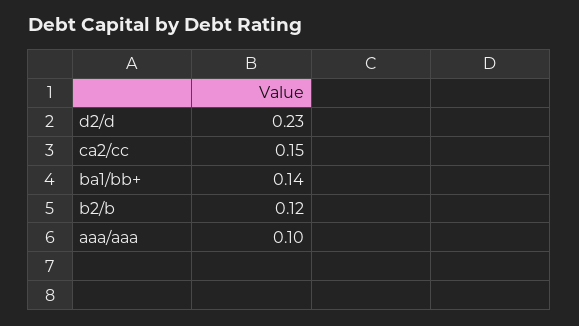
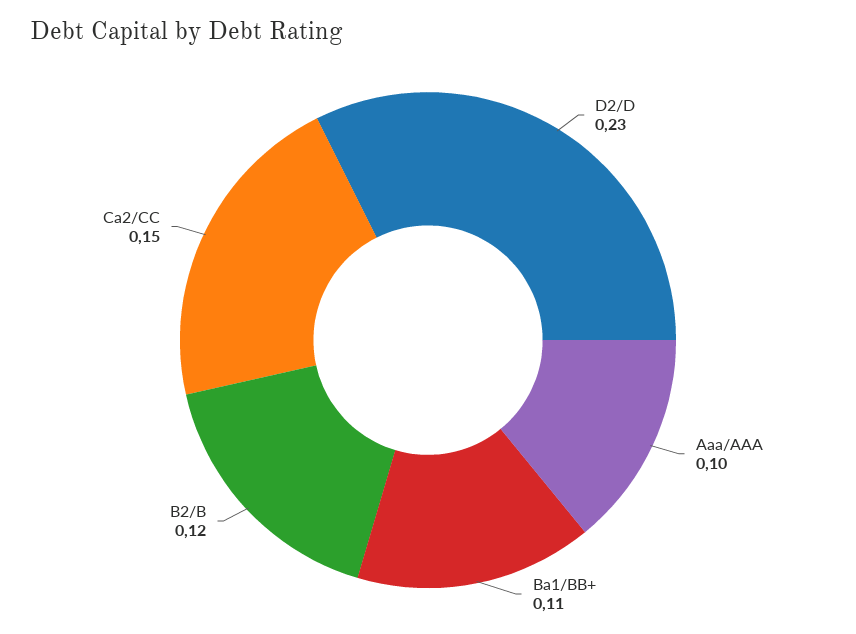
ba1/bb+: 0.14 -> 0.11

